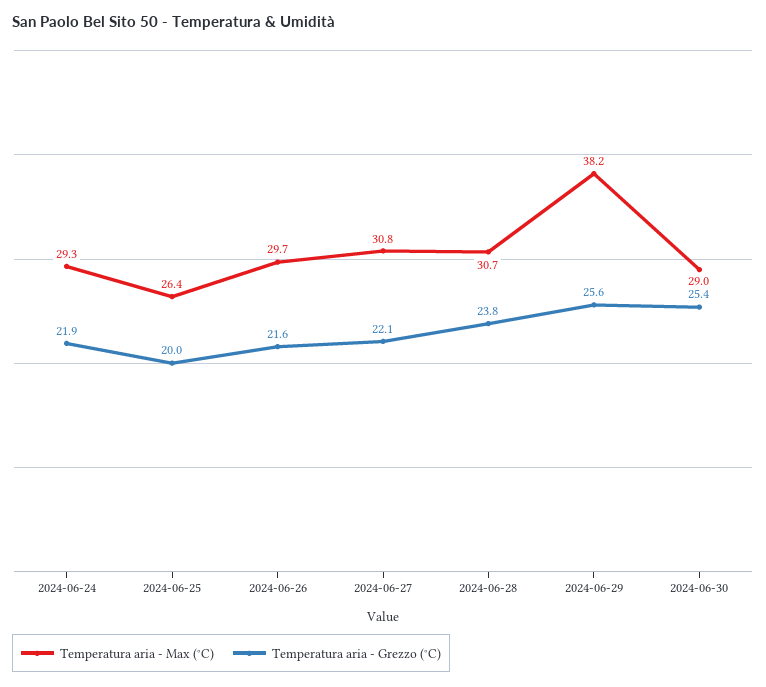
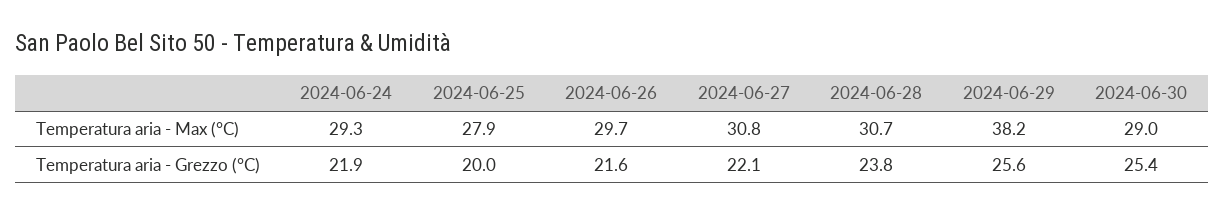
Temperatura aria - Max (°C), 2024-06-25: 26.4 -> 27.9

